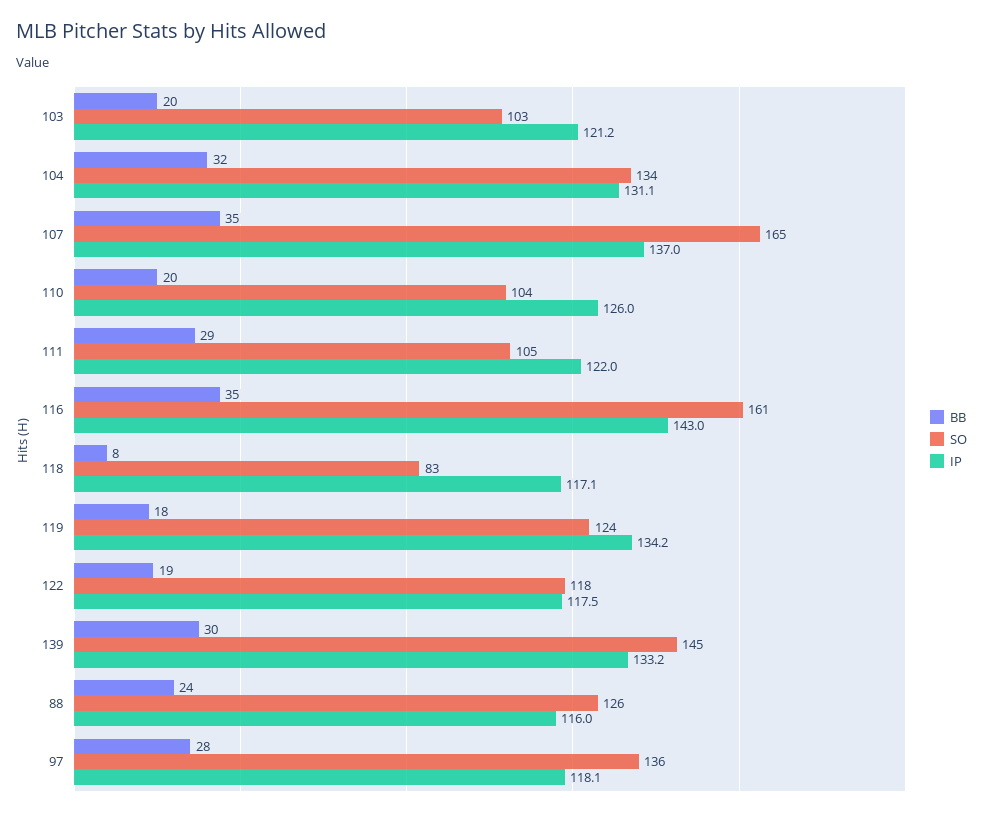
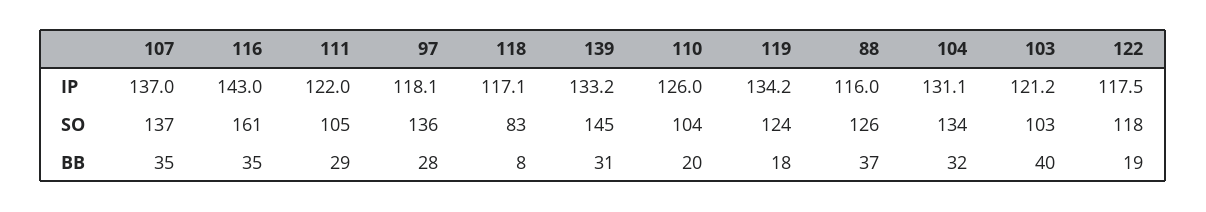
BB, 103: 20 -> 40
SO, 107: 165 -> 137
BB, 139: 30 -> 31
BB, 88: 24 -> 37

